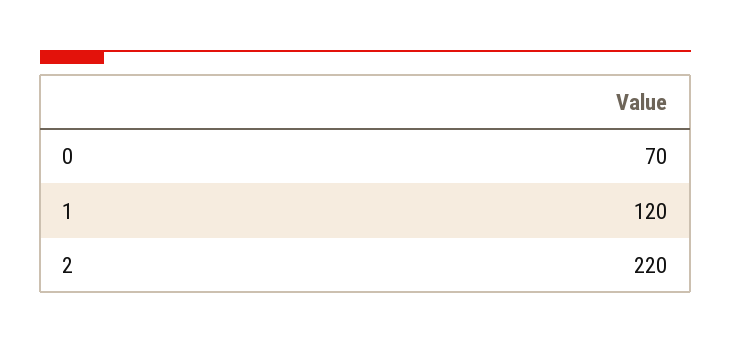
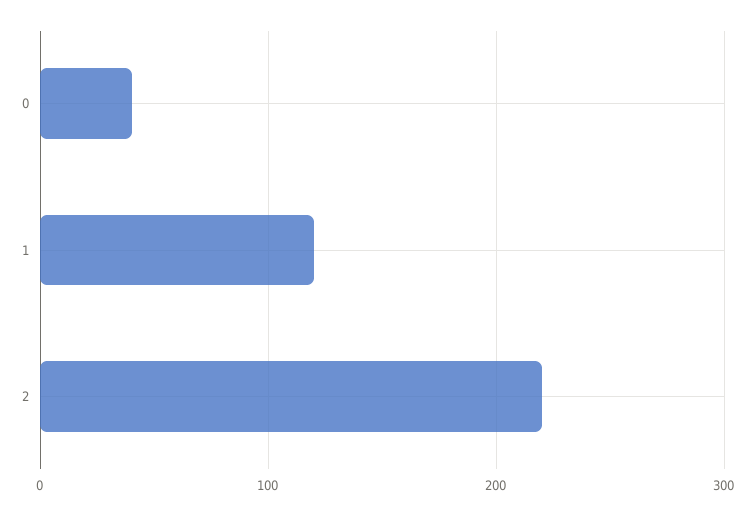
0: 70 -> 40

